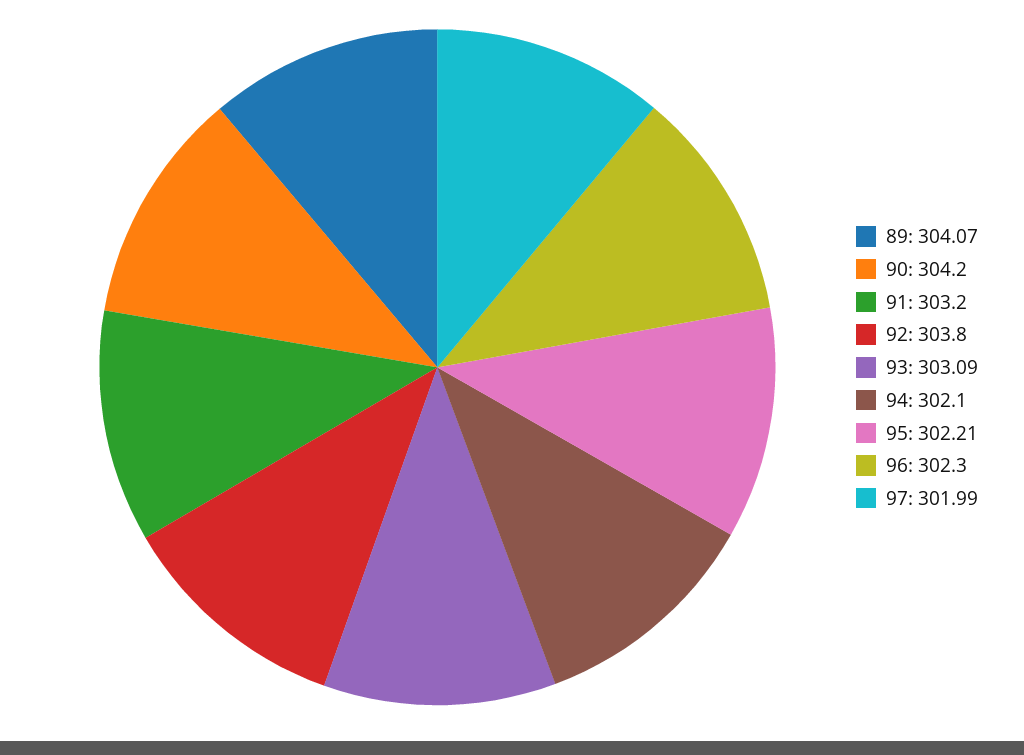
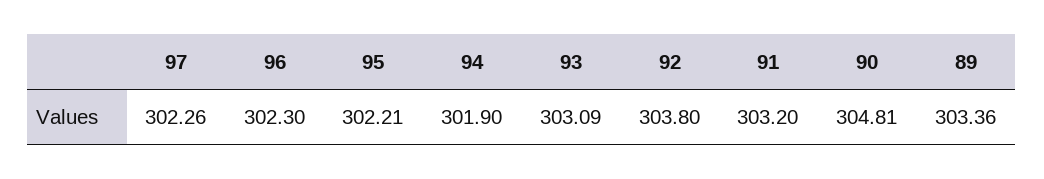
89: 304.07 -> 303.36
90: 304.2 -> 304.81
94: 302.1 -> 301.9
97: 301.99 -> 302.26

